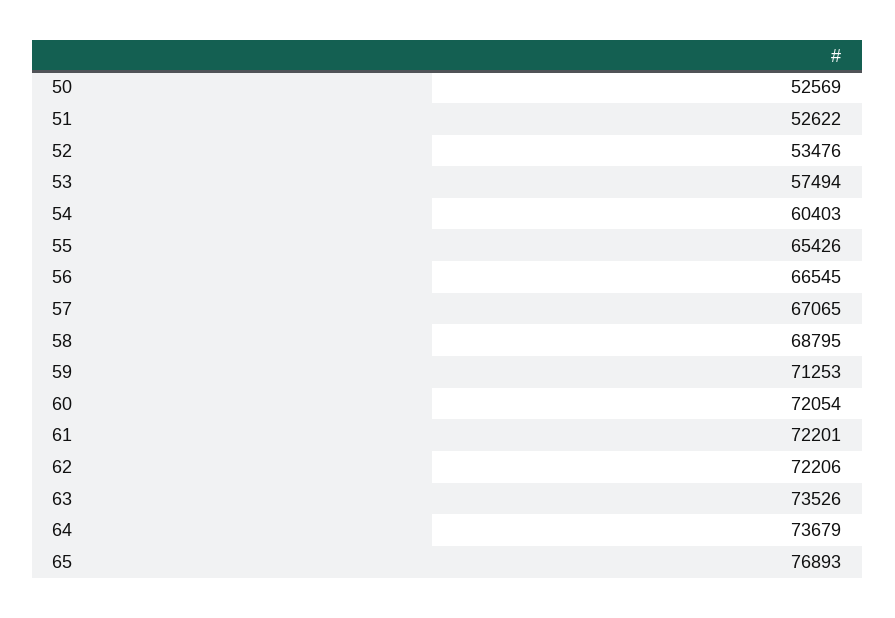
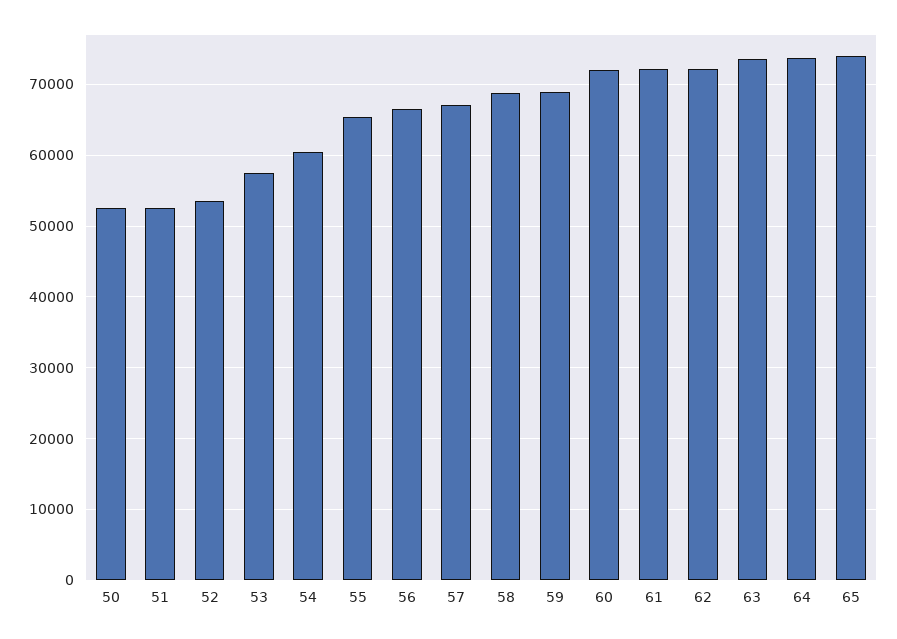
59: 71253 -> 69000
65: 76893 -> 74000

